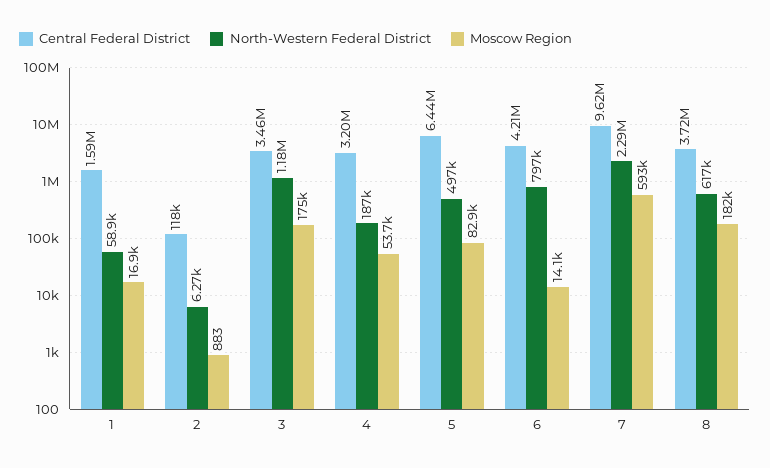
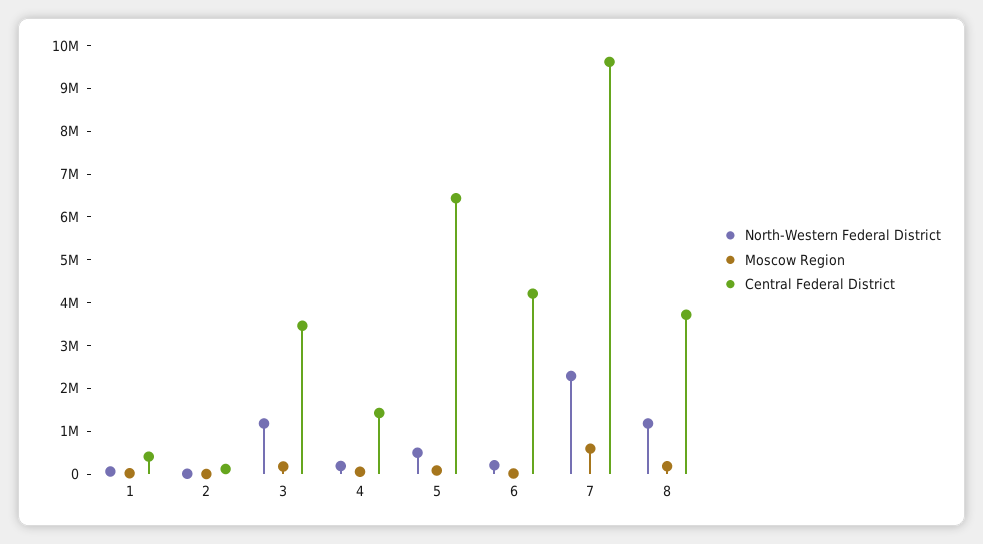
Central Federal District, 1: 1590000 -> 400000
Central Federal District, 4: 3200000 -> 1400000
North-Western Federal District, 6: 797000 -> 200000
North-Western Federal District, 8: 617000 -> 1200000

